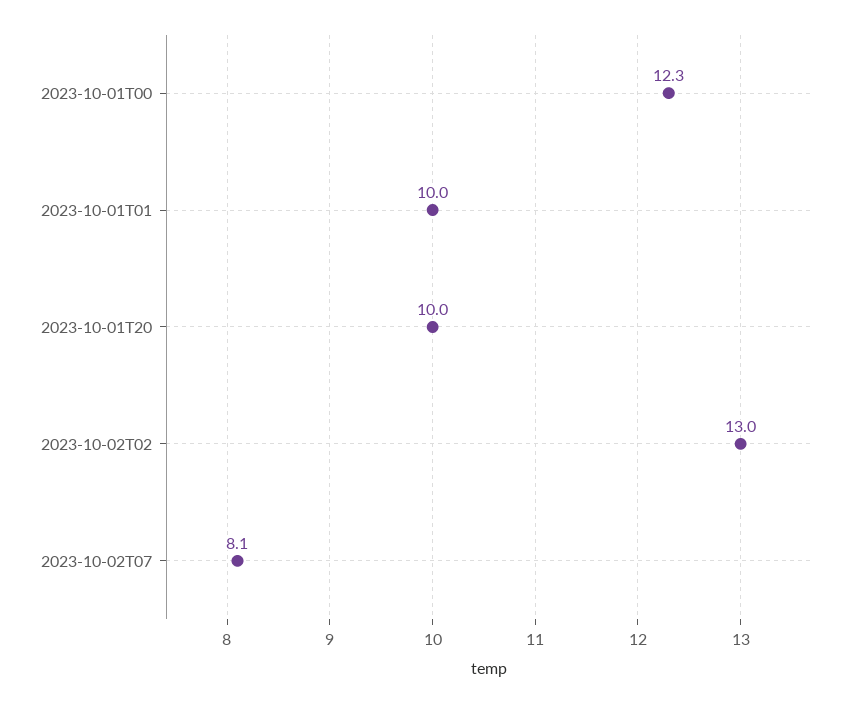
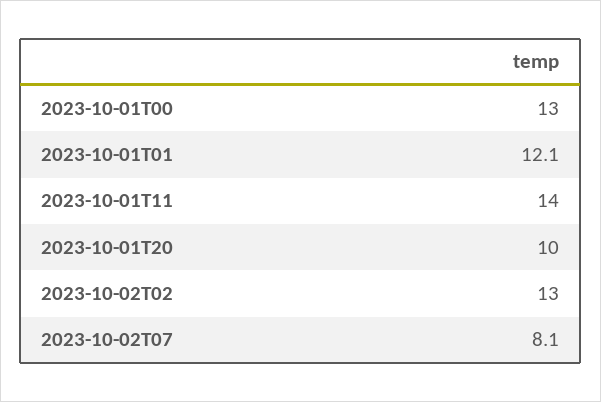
2023-10-01T00: 12.3 -> 13
2023-10-01T01: 10 -> 12.1
2023-10-01T11: none -> 14

